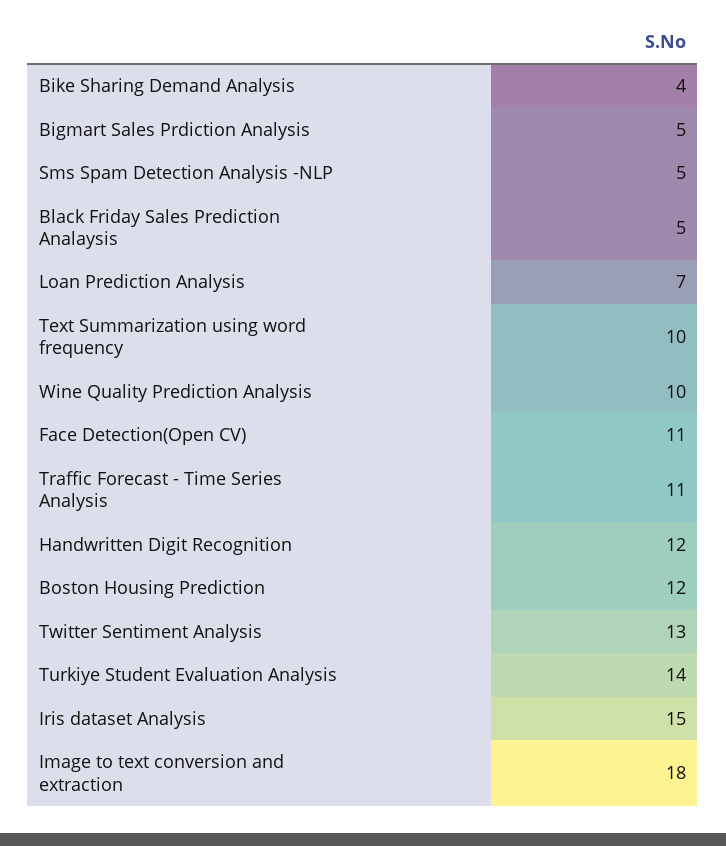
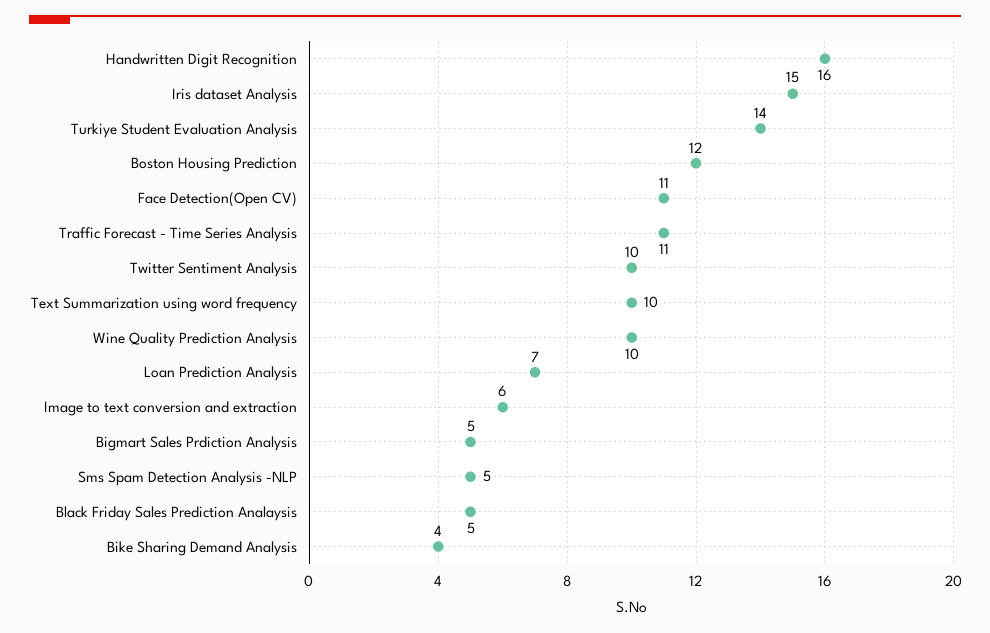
Handwritten Digit Recognition: 12 -> 16
Twitter Sentiment Analysis: 13 -> 10
Image to text conversion and extraction: 18 -> 6

